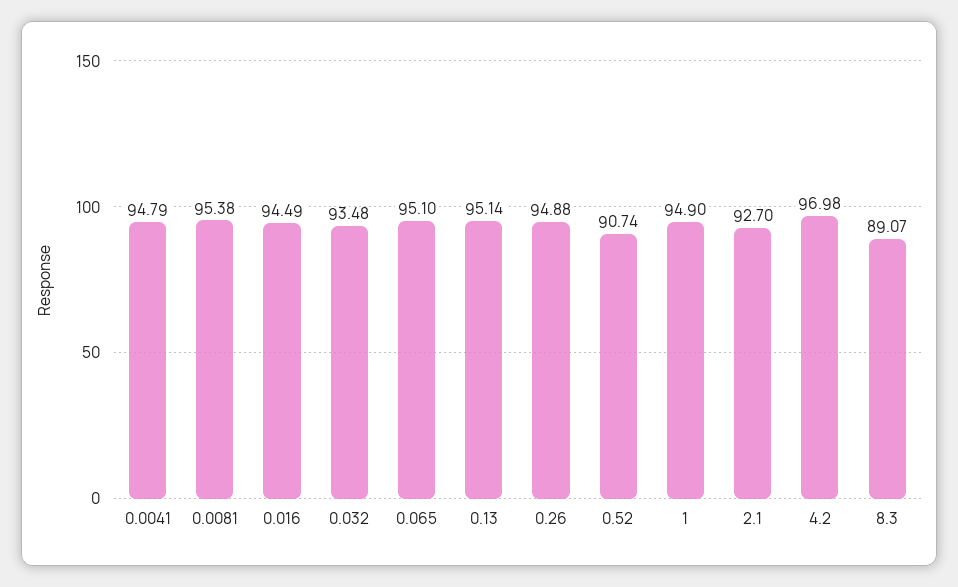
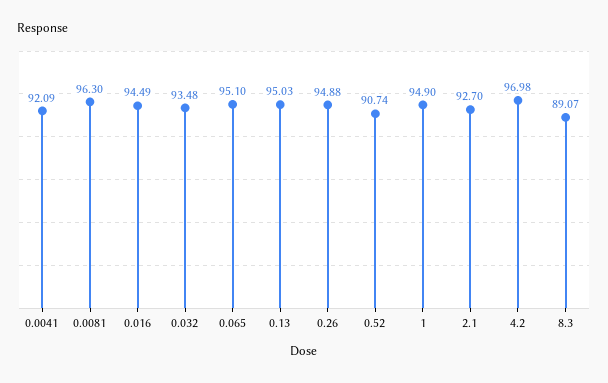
0.0041: 94.79 -> 92.09
0.0081: 95.38 -> 96.3
0.13: 95.14 -> 95.03

